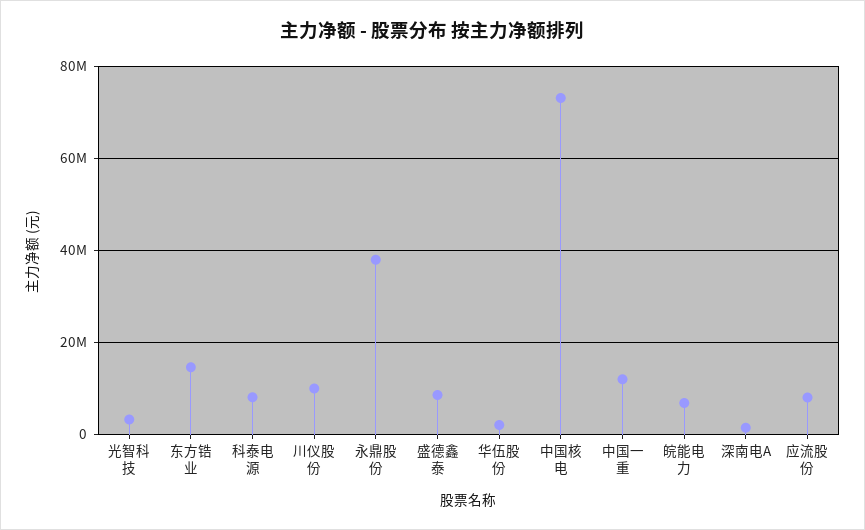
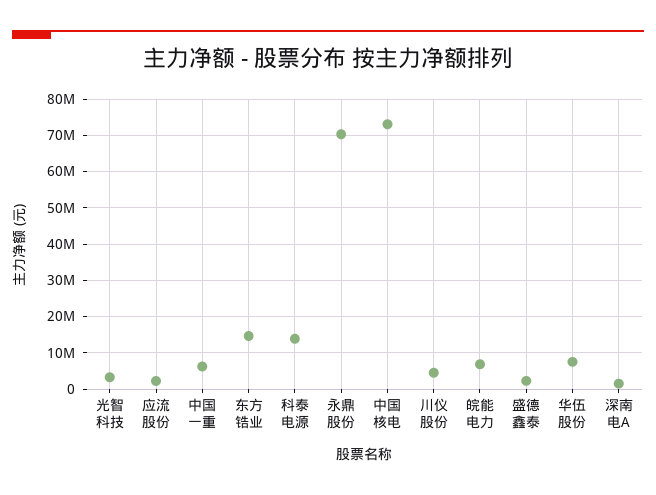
科泰电源: 8000000 -> 14000000
川仪股份: 10000000 -> 4000000
永鼎股份: 38000000 -> 70000000
盛德鑫泰: 8000000 -> 2000000
华伍股份: 2000000 -> 8000000
中国一重: 12000000 -> 6000000
应流股份: 8000000 -> 2000000

